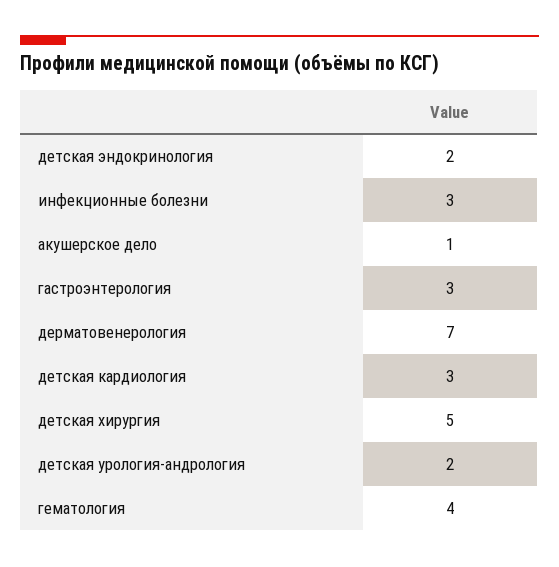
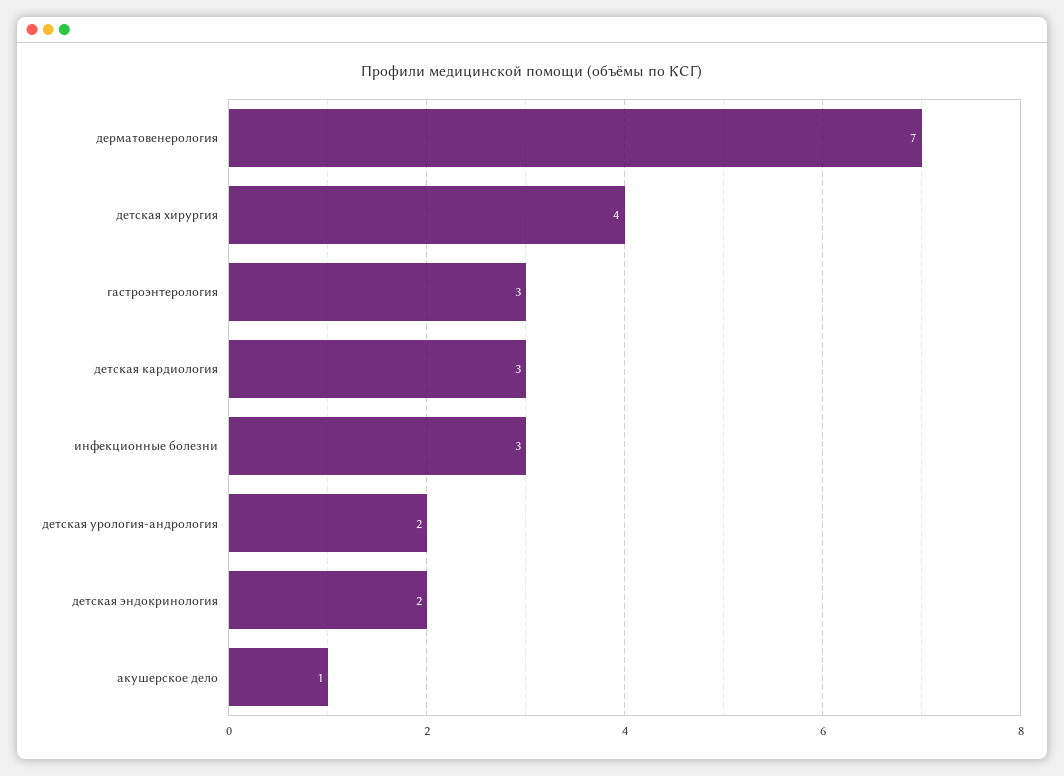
детская хирургия: 5 -> 4
гематология: 4 -> none

